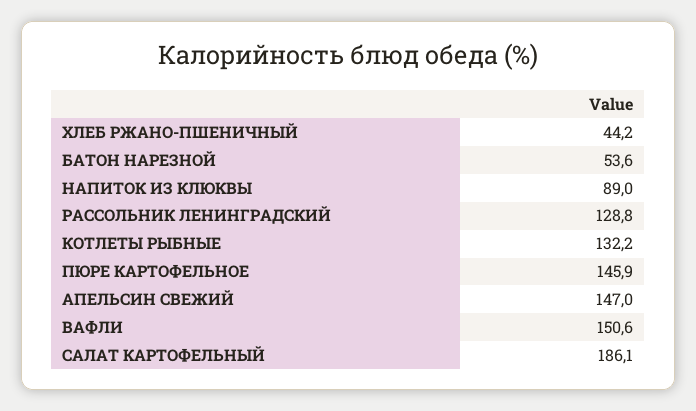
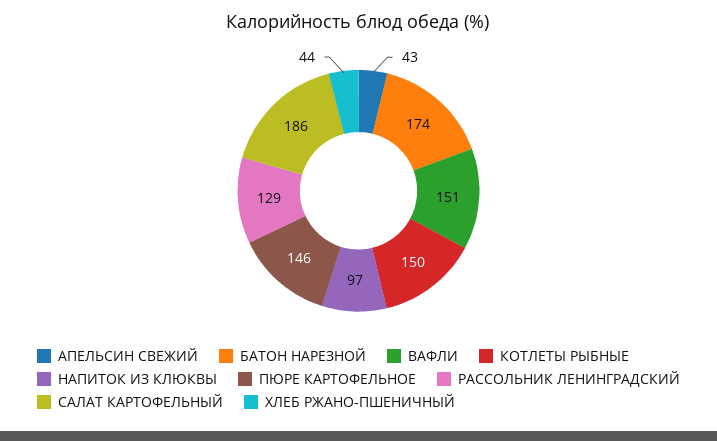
БАТОН НАРЕЗНОЙ: 53.6 -> 174
НАПИТОК ИЗ КЛЮКВЫ: 89 -> 97
КОТЛЕТЫ РЫБНЫЕ: 132.2 -> 150
АПЕЛЬСИН СВЕЖИЙ: 147 -> 43

